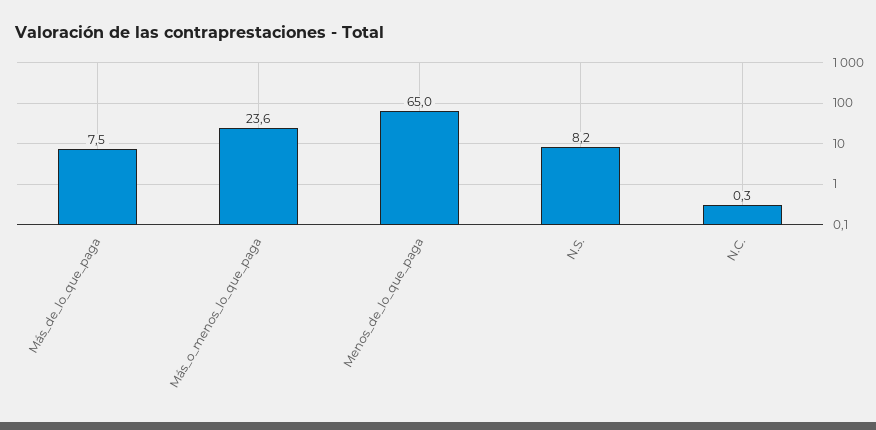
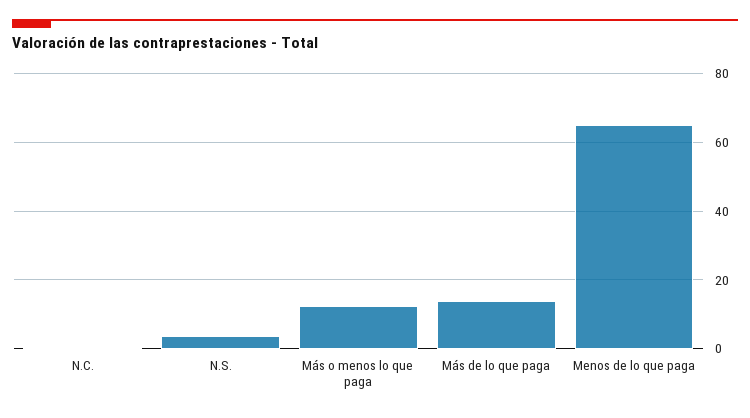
Más_de_lo_que_paga: 7.5 -> 14
Más_o_menos_lo_que_paga: 23.6 -> 12
N.S.: 8.2 -> 4

